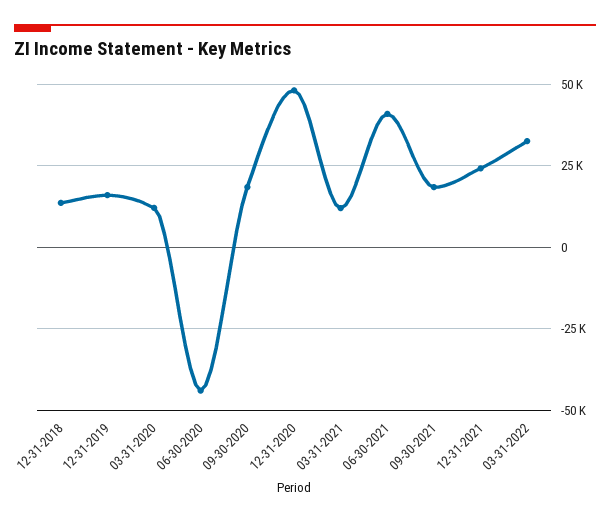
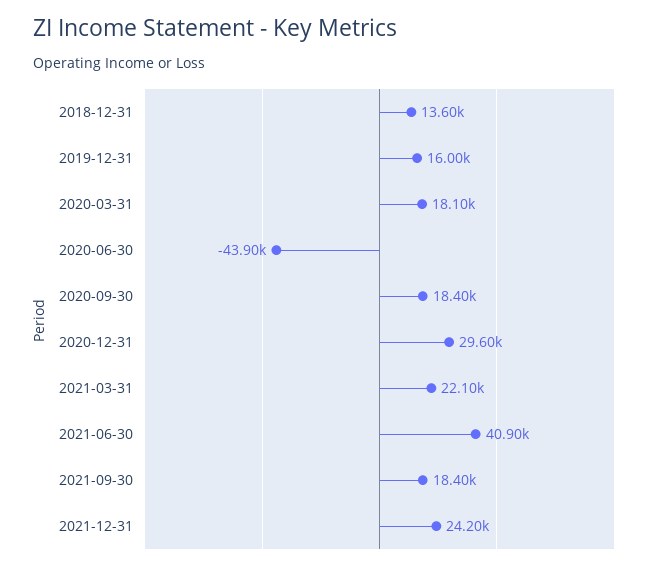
03-31-2020: 12500 -> 18100
12-31-2020: 47500 -> 29600
03-31-2021: 12500 -> 22100
03-31-2022: 32500 -> none

